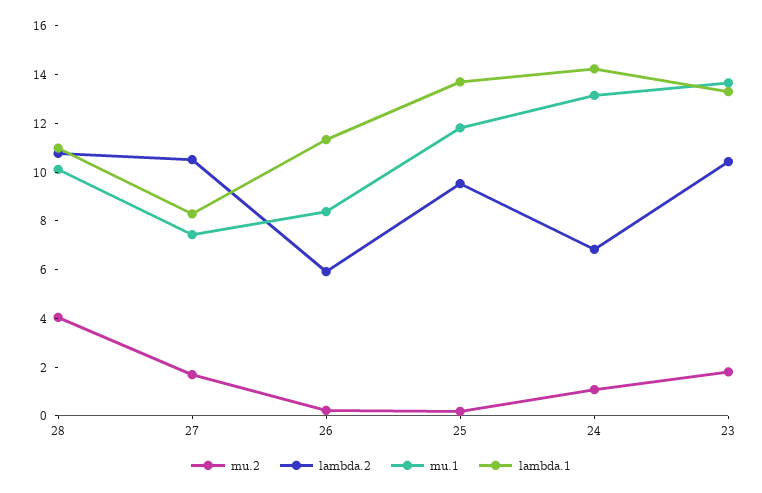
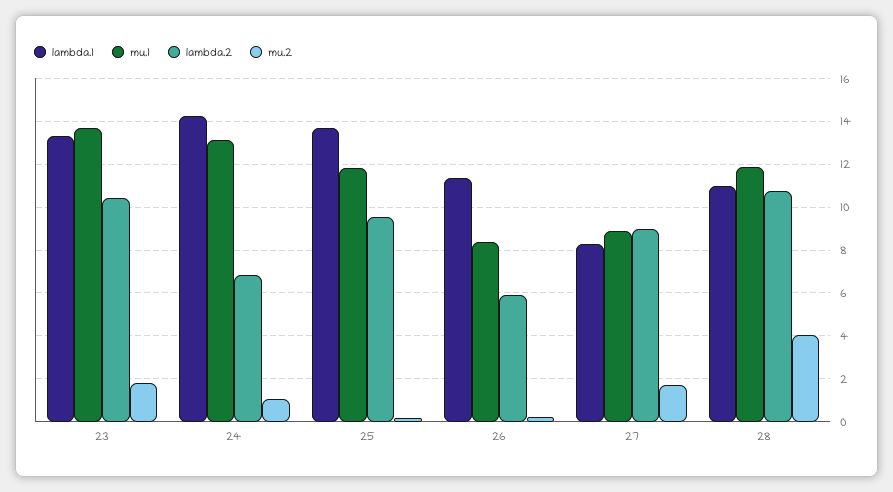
mu.1, 28: 10 -> 12
lambda.2, 27: 10.5 -> 9
mu.1, 27: 7.5 -> 9

